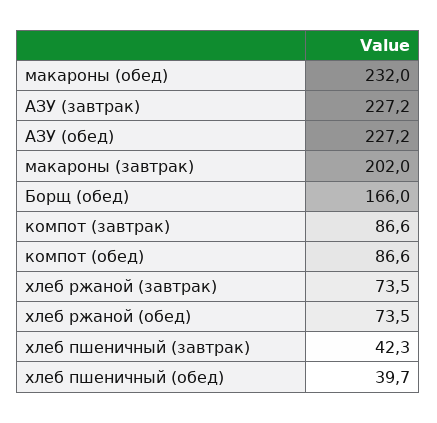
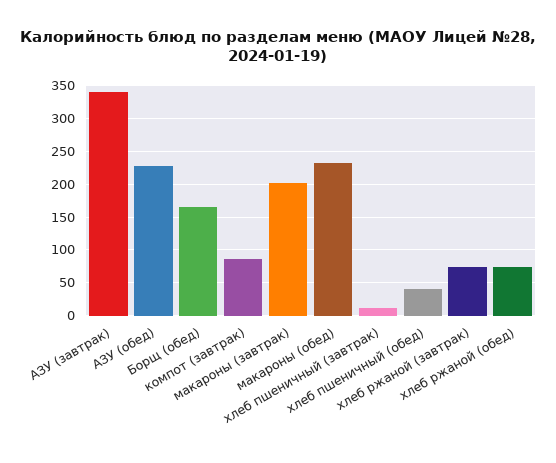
АЗУ (завтрак): 227.2 -> 340
компот (обед): 86.6 -> none
хлеб пшеничный (завтрак): 42.3 -> 10

